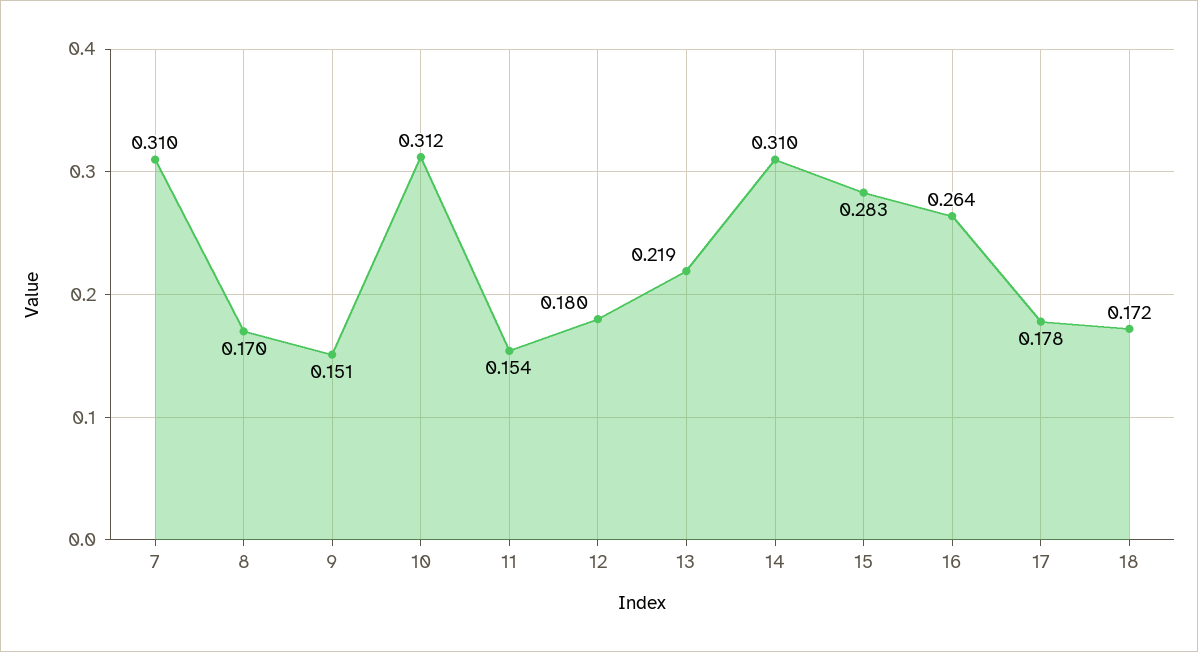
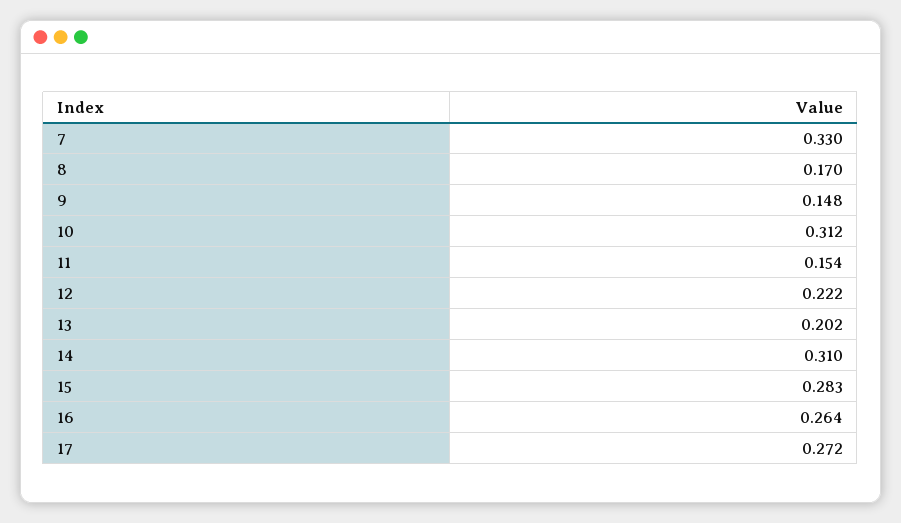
7: 0.31 -> 0.33
9: 0.151 -> 0.148
12: 0.18 -> 0.222
13: 0.219 -> 0.202
17: 0.178 -> 0.272
18: 0.172 -> none

